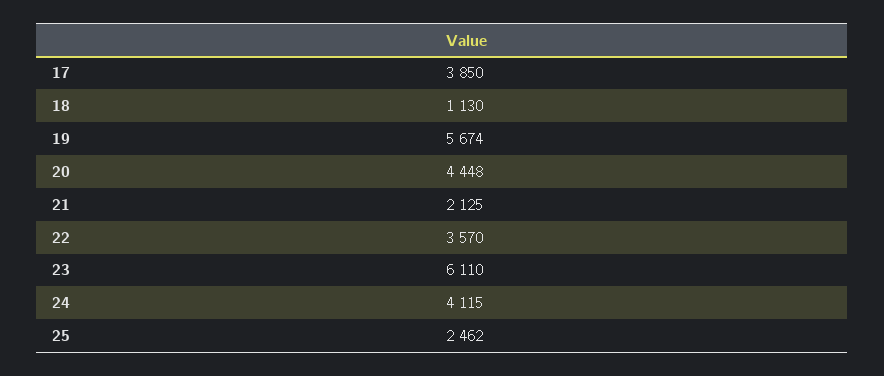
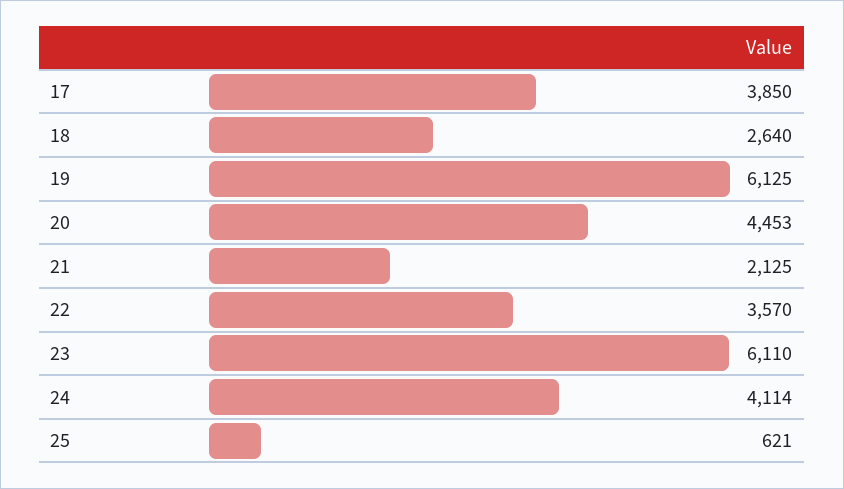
18: 1130 -> 2640
19: 5674 -> 6125
20: 4448 -> 4453
24: 4115 -> 4114
25: 2462 -> 621

